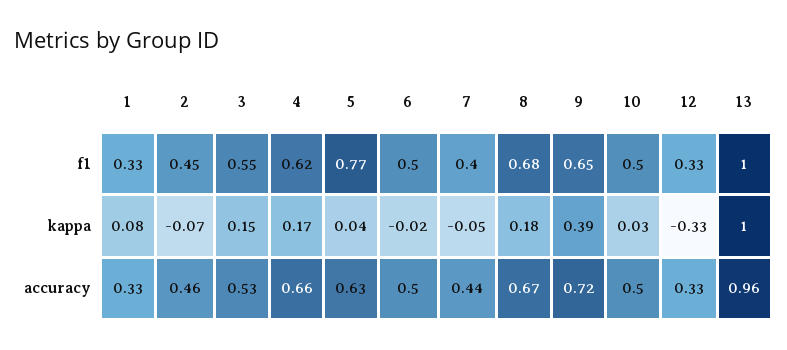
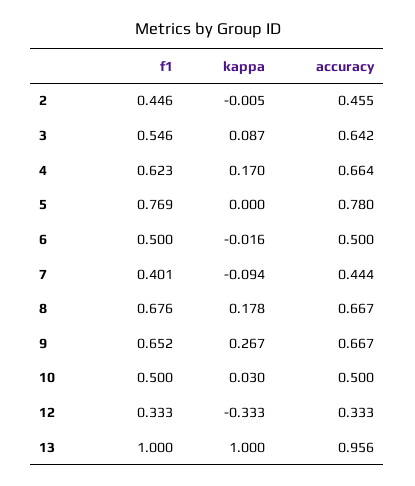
1, f1: 0.33 -> none
1, kappa: 0.08 -> none
2, kappa: -0.07 -> -0.005
3, kappa: 0.15 -> 0.087
5, kappa: 0.04 -> 0
7, kappa: -0.05 -> -0.094
9, kappa: 0.39 -> 0.267
1, accuracy: 0.33 -> none
3, accuracy: 0.53 -> 0.642
5, accuracy: 0.63 -> 0.78
9, accuracy: 0.72 -> 0.667

